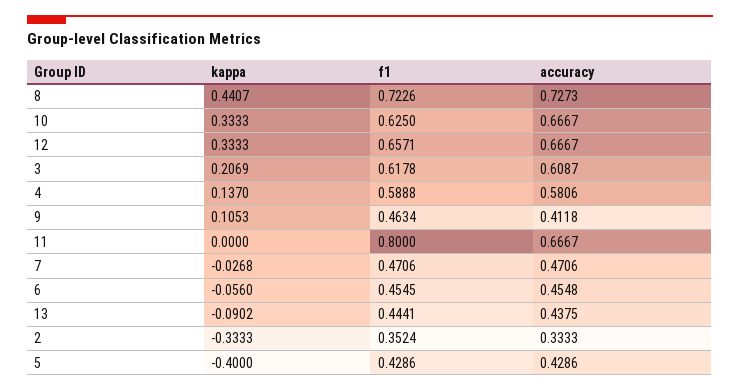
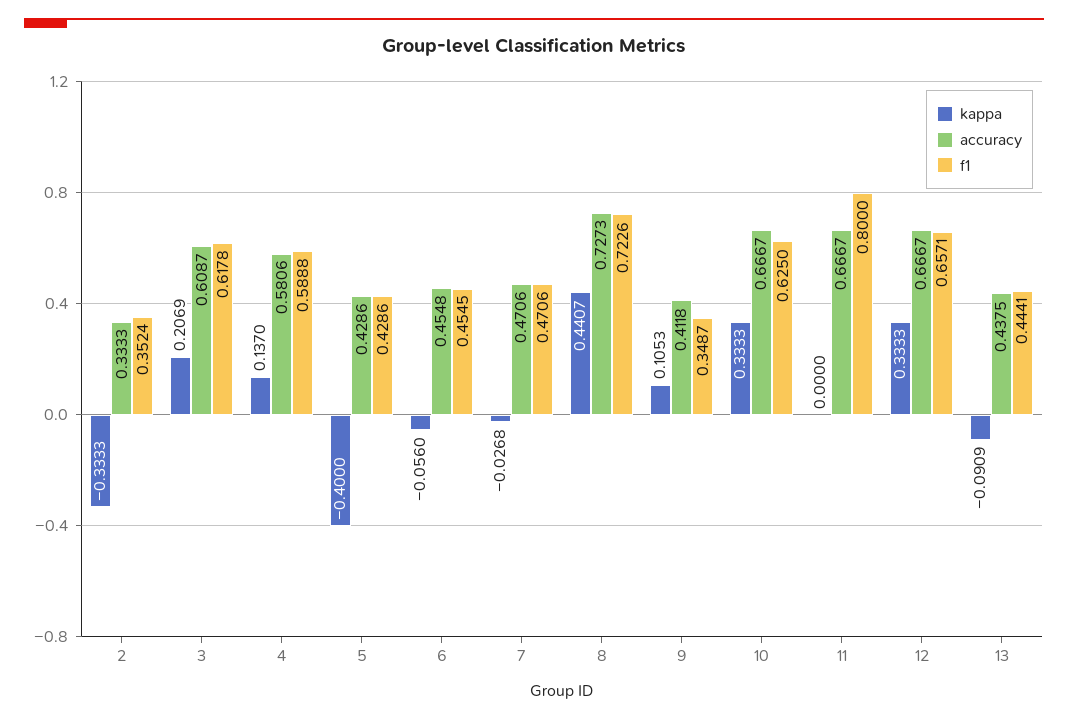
f1, 9: 0.4634 -> 0.3487
kappa, 13: -0.0902 -> -0.0909

